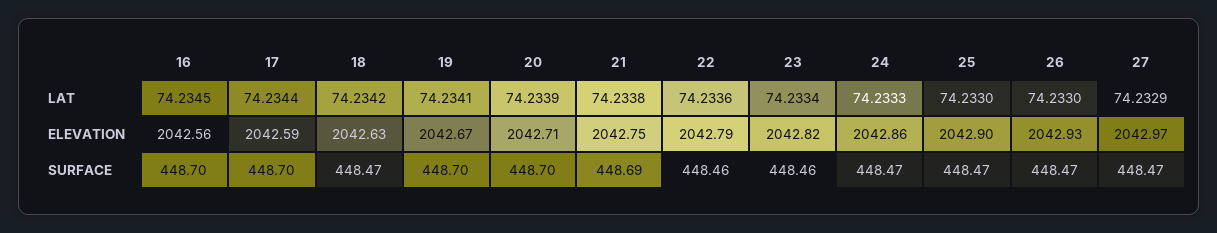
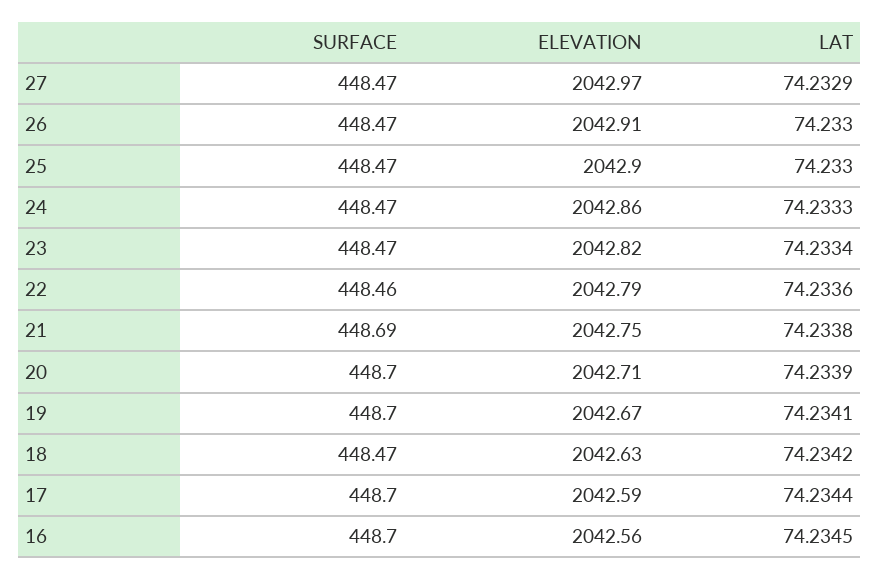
26, ELEVATION: 2042.93 -> 2042.91
23, SURFACE: 448.46 -> 448.47

